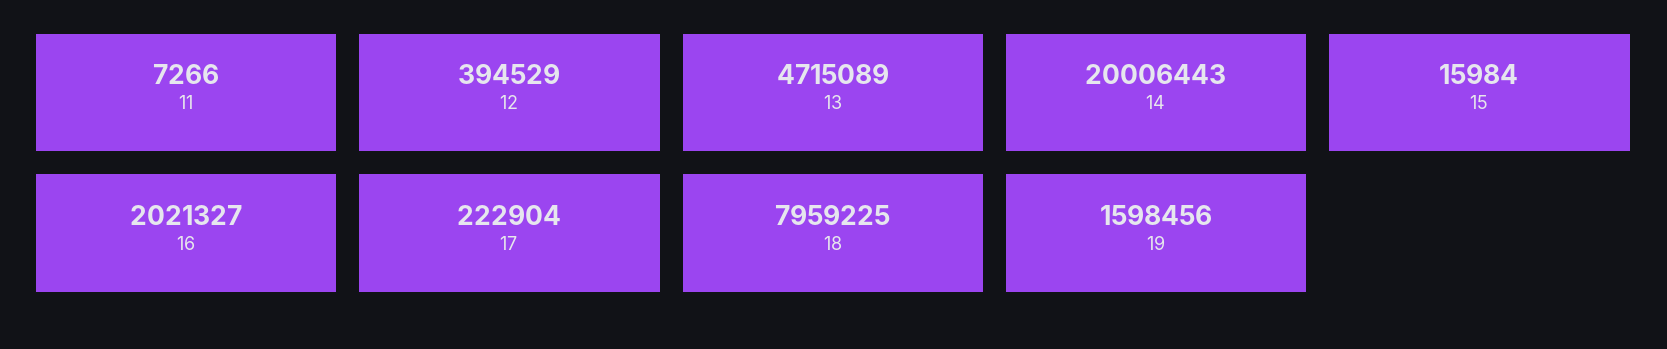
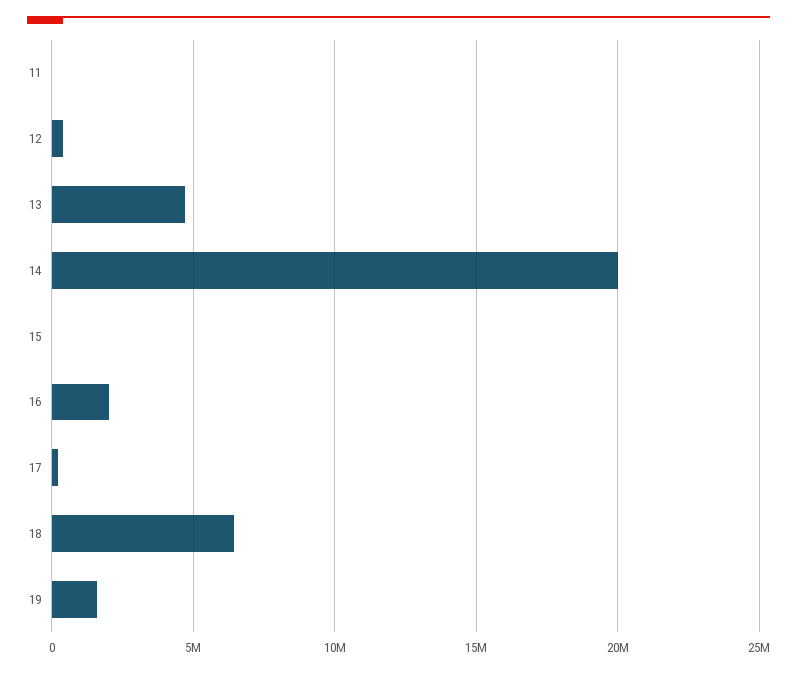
18: 7959225 -> 6500000

